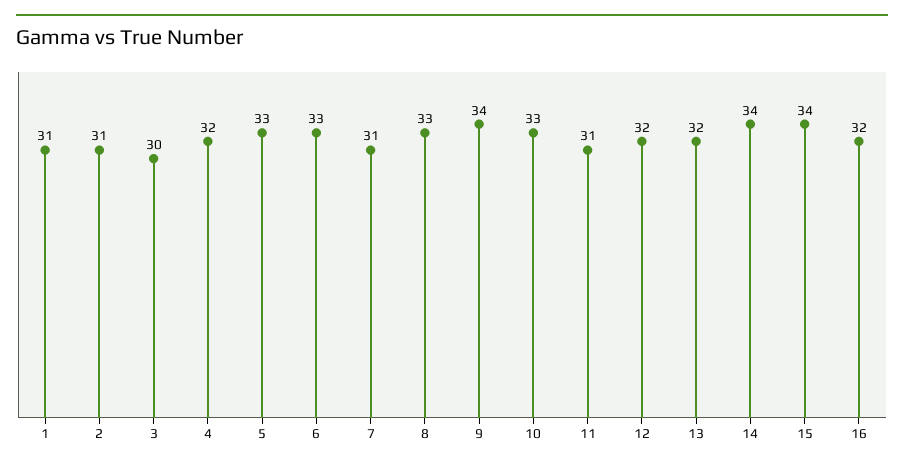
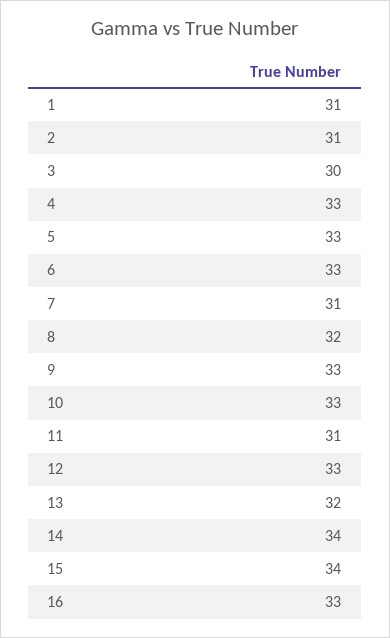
4: 32 -> 33
8: 33 -> 32
9: 34 -> 33
12: 32 -> 33
16: 32 -> 33

